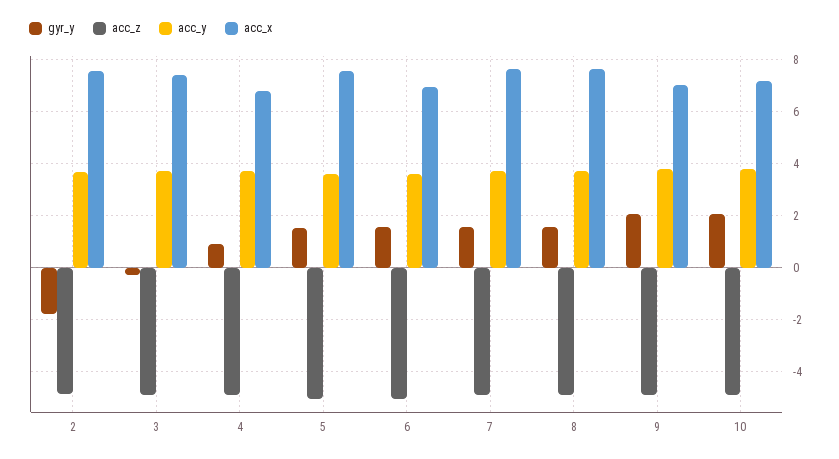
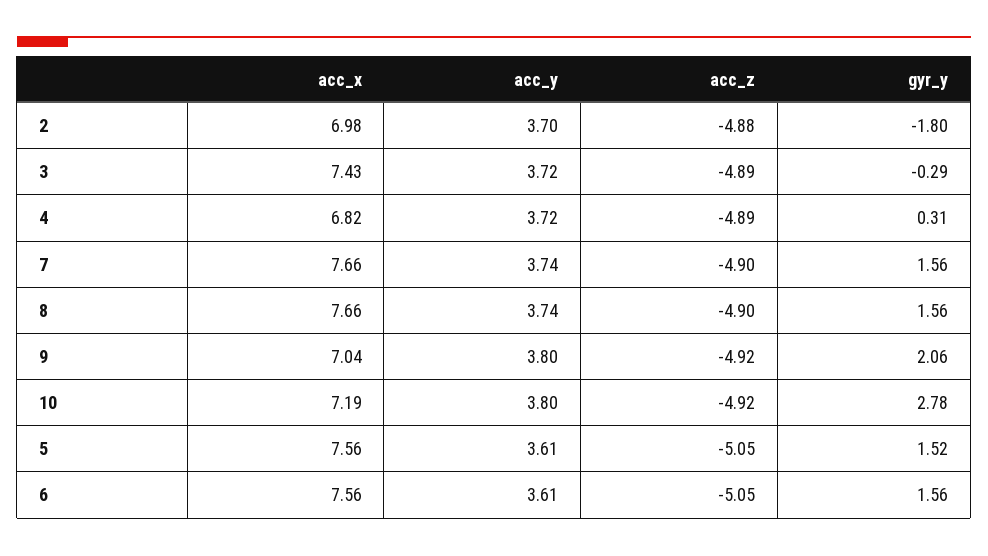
acc_x, 2: 7.5 -> 6.98
gyr_y, 4: 1 -> 0.31
acc_x, 6: 7 -> 7.56
gyr_y, 10: 2 -> 2.78

